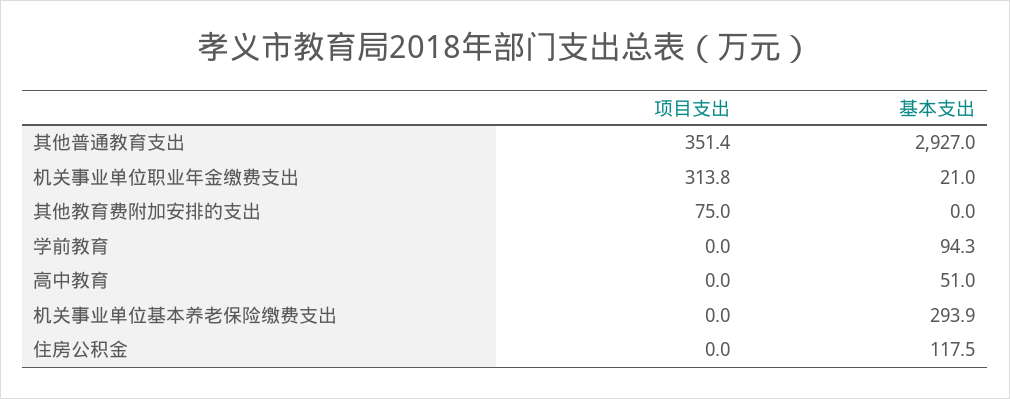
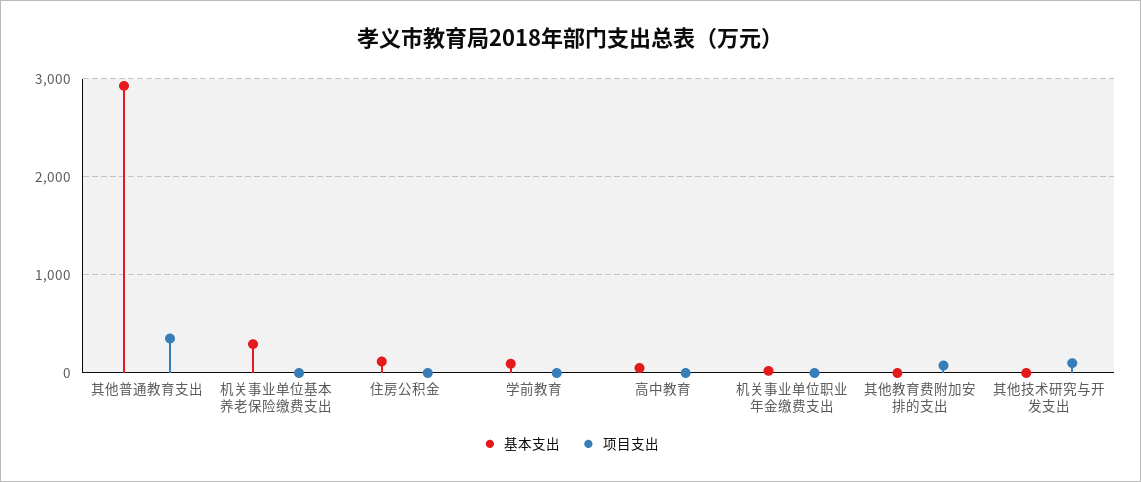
项目支出, 机关事业单位职业年金缴费支出: 313.8 -> 0
基本支出, 其他技术研究与开发支出: none -> 0
项目支出, 其他技术研究与开发支出: none -> 100

